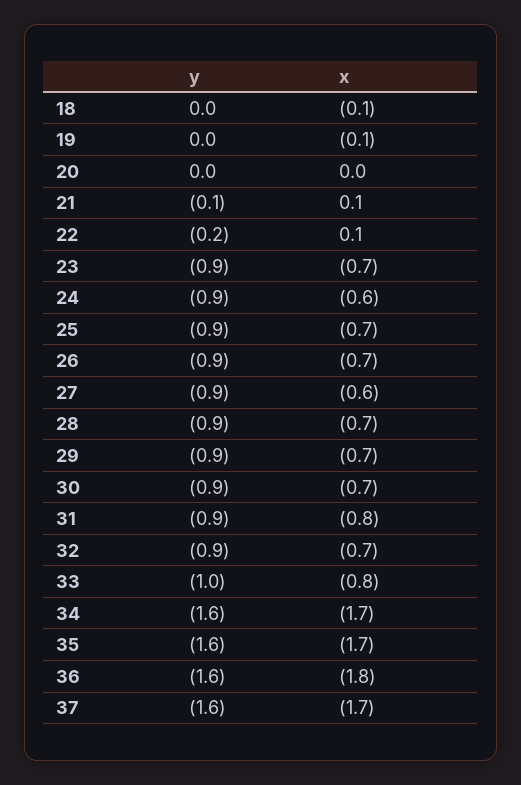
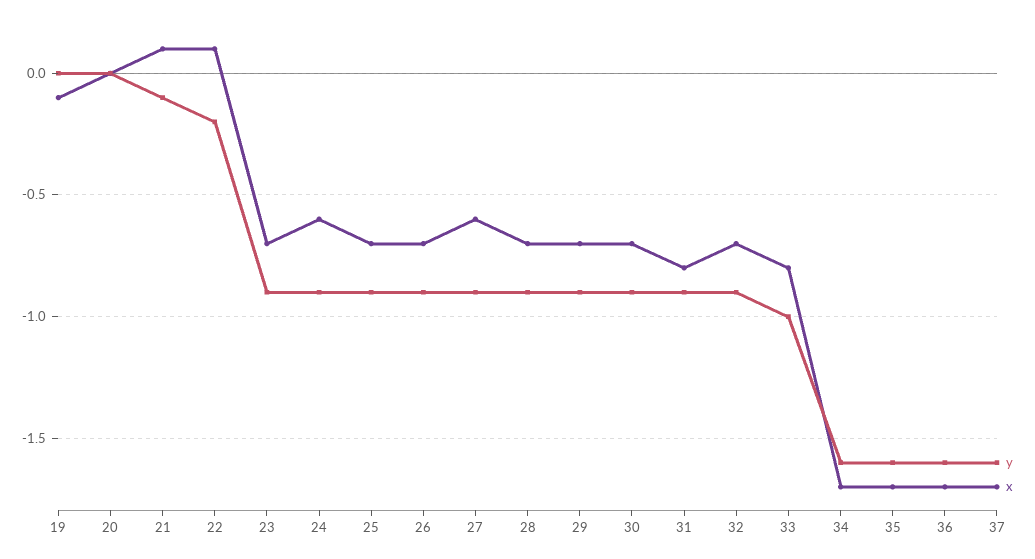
y, 18: 0 -> none
x, 18: -0.1 -> none
x, 36: -1.8 -> -1.7

